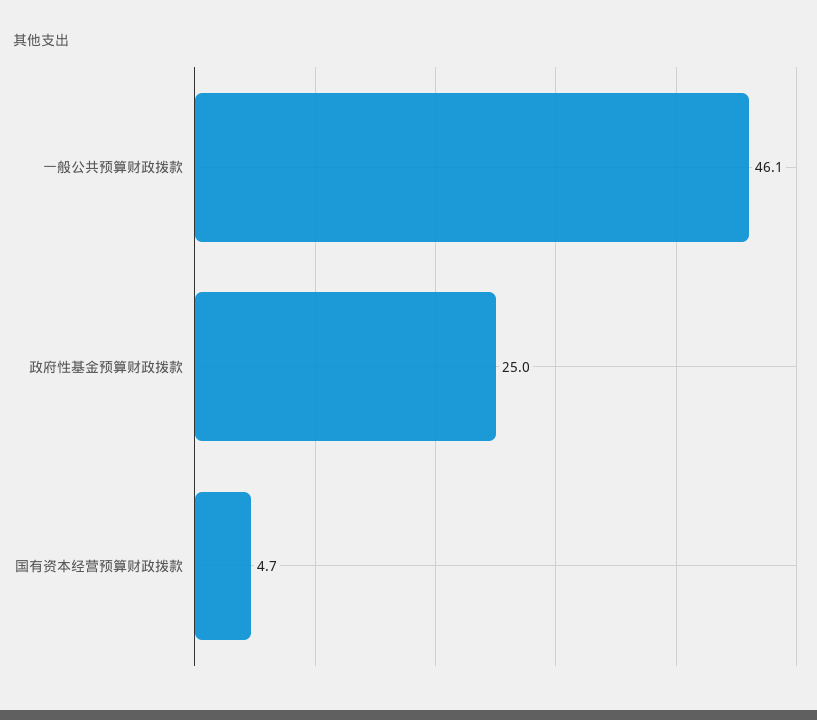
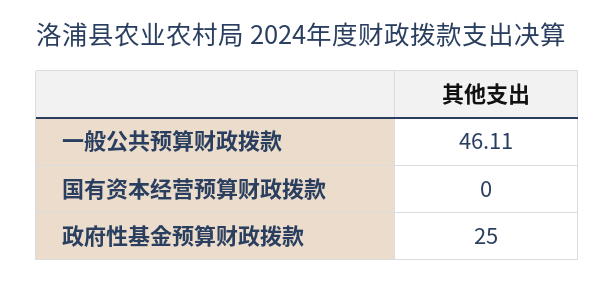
国有资本经营预算财政拨款: 4.7 -> 0

